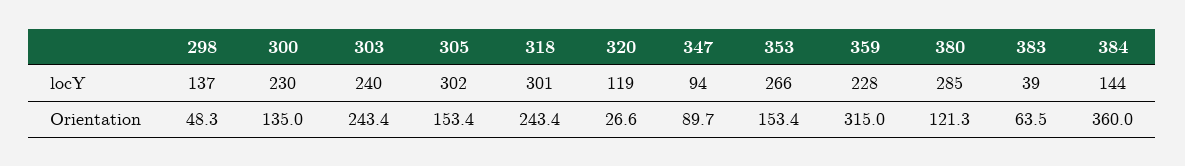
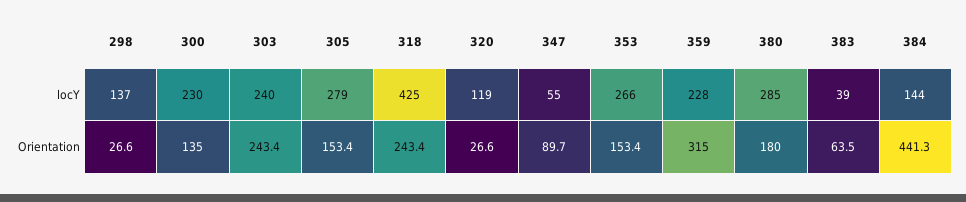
305, locY: 302 -> 279
318, locY: 301 -> 425
347, locY: 94 -> 55
298, Orientation: 48.3 -> 26.6
380, Orientation: 121.3 -> 180
384, Orientation: 360 -> 441.3

